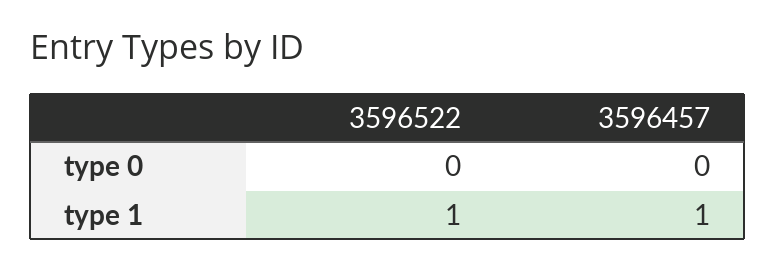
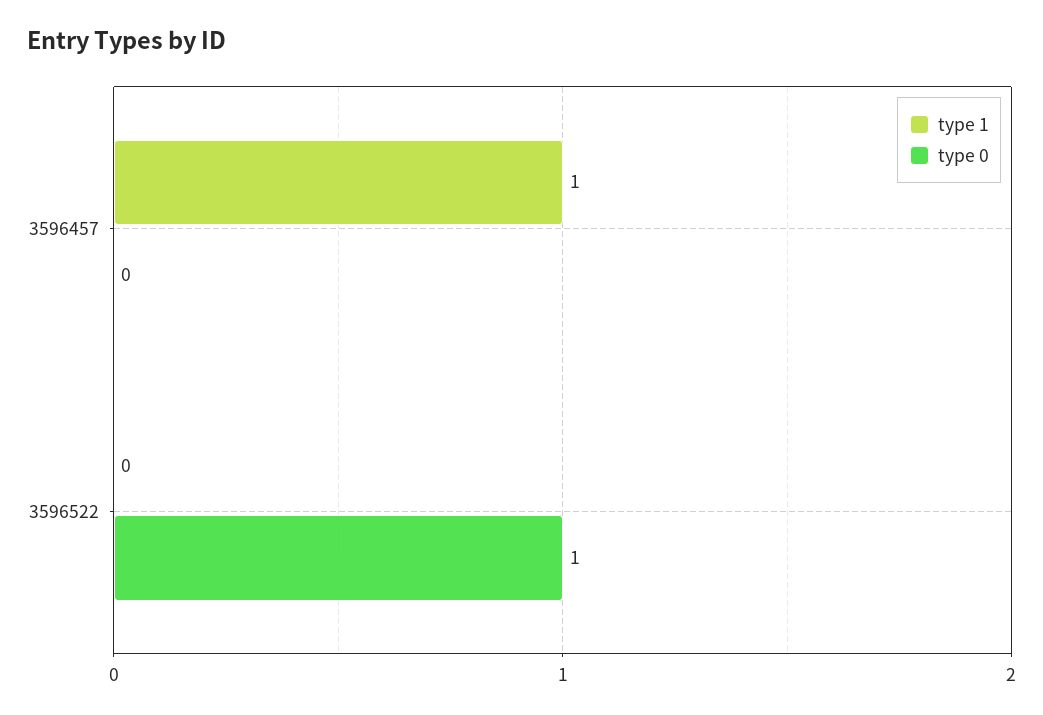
type 0, 3596522: 0 -> 1
type 1, 3596522: 1 -> 0

